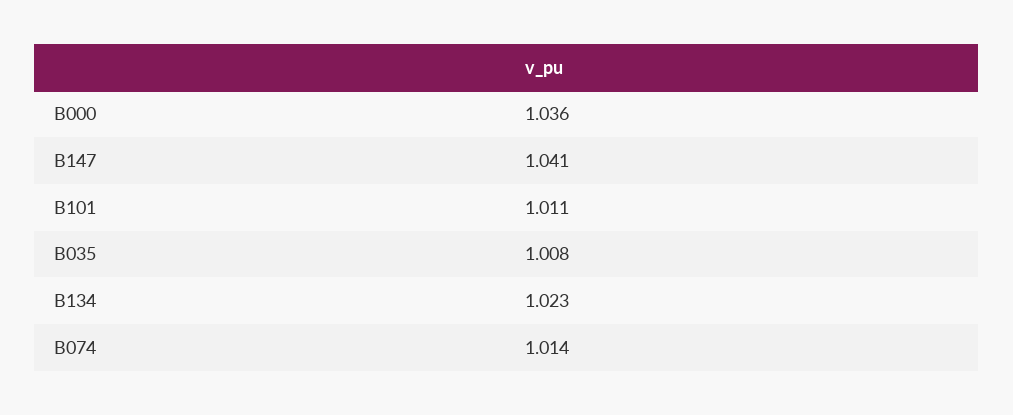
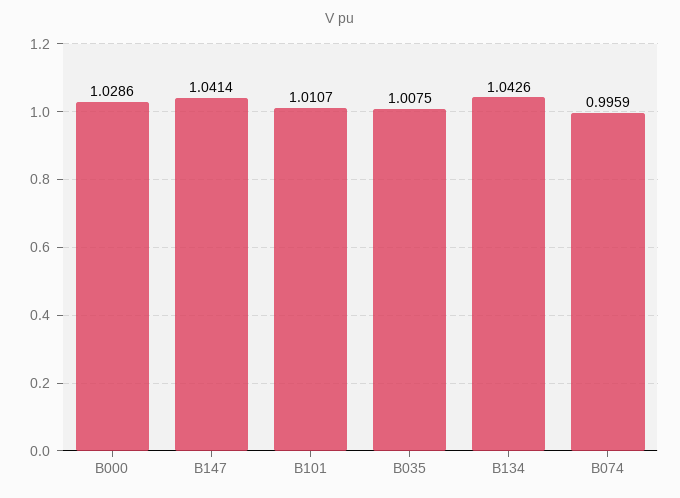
B000: 1.036 -> 1.0286
B134: 1.023 -> 1.0426
B074: 1.014 -> 0.9959

